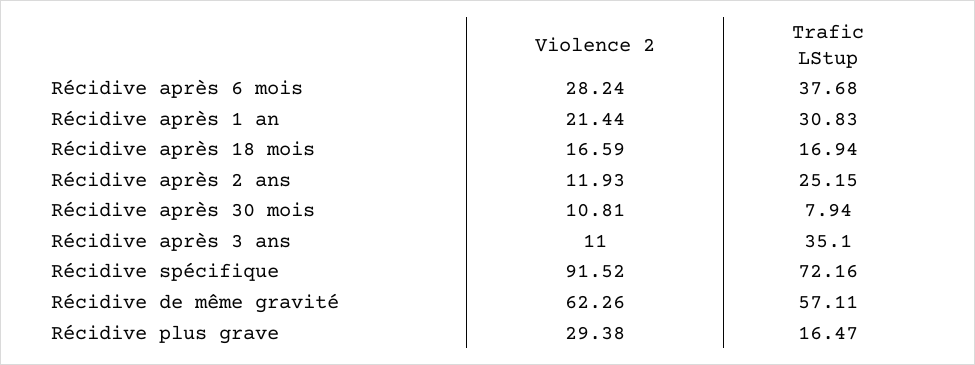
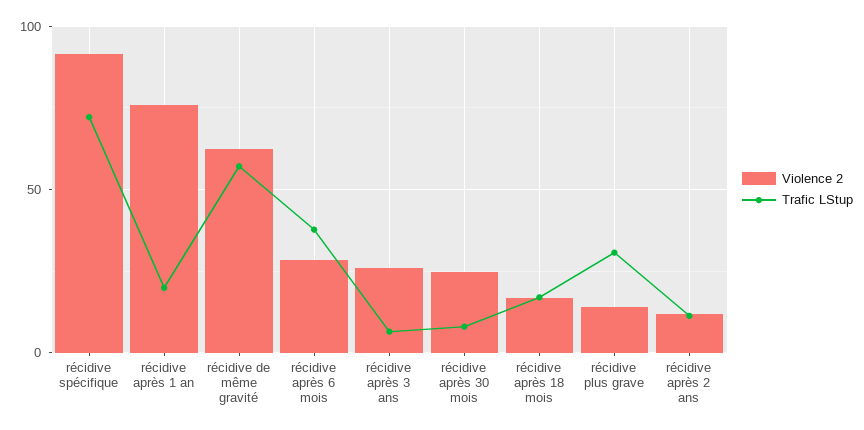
Violence 2, Récidive après 1 an: 21.44 -> 75
Trafic LStup, Récidive après 1 an: 30.83 -> 20
Trafic LStup, Récidive après 2 ans: 25.15 -> 10
Violence 2, Récidive après 30 mois: 10.81 -> 25
Violence 2, Récidive après 3 ans: 11 -> 25
Trafic LStup, Récidive après 3 ans: 35.1 -> 5
Violence 2, Récidive plus grave: 29.38 -> 15
Trafic LStup, Récidive plus grave: 16.47 -> 30

